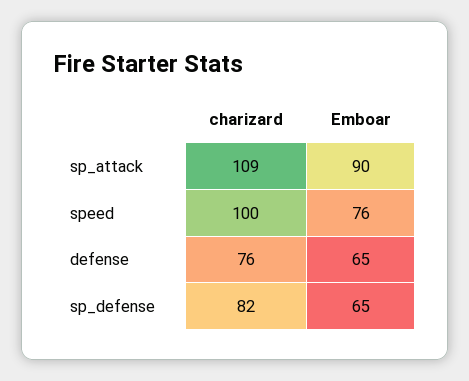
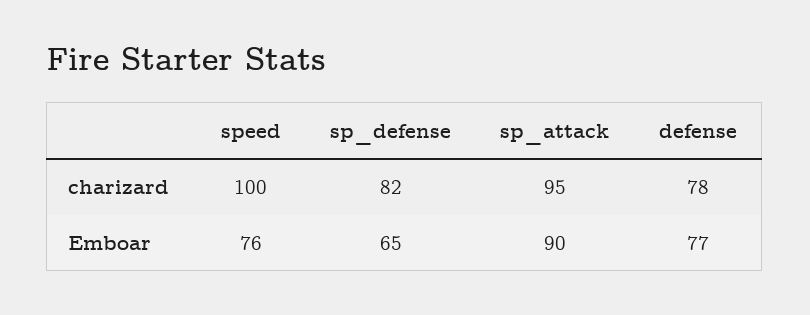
charizard, sp_attack: 109 -> 95
charizard, defense: 76 -> 78
Emboar, defense: 65 -> 77

